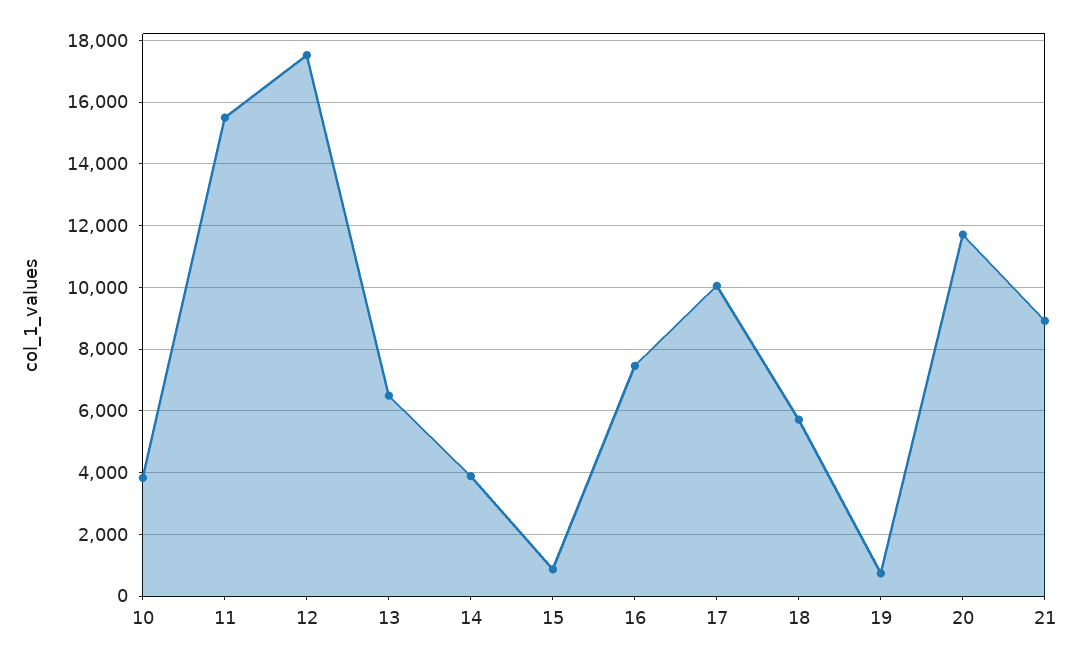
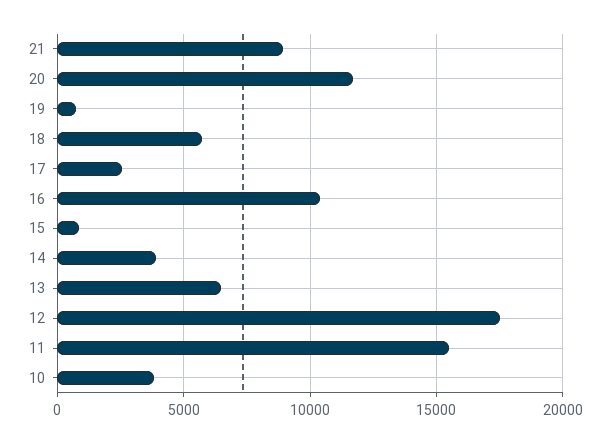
16: 7400 -> 10500
17: 10000 -> 2500

